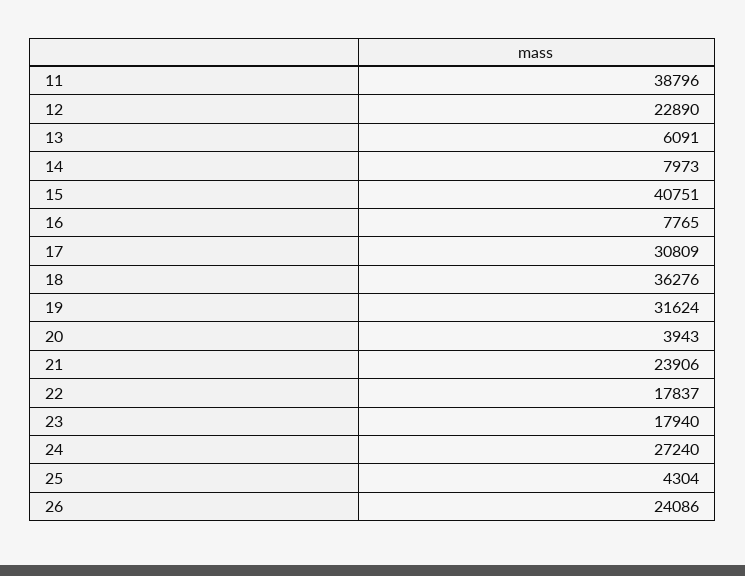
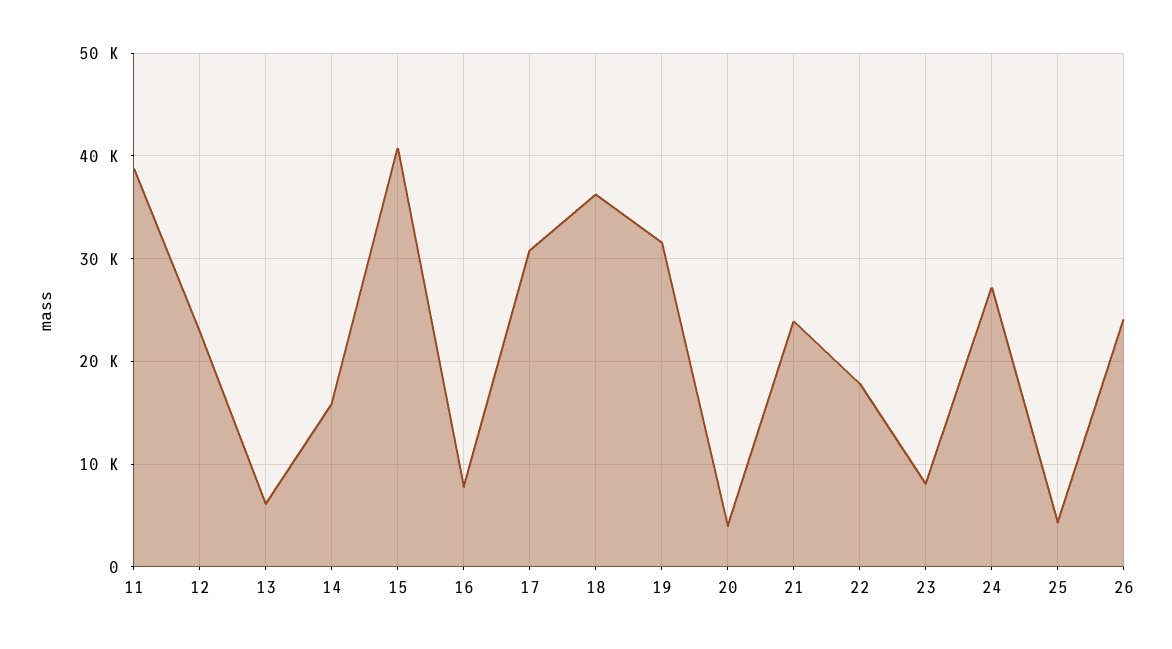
14: 7973 -> 16000
23: 17940 -> 8000

